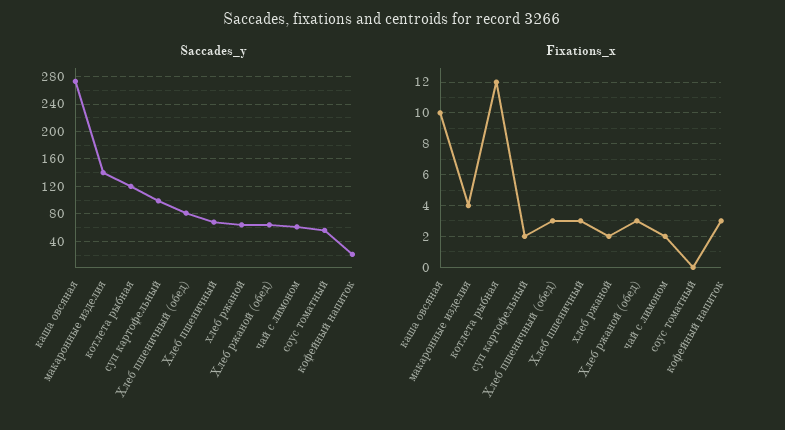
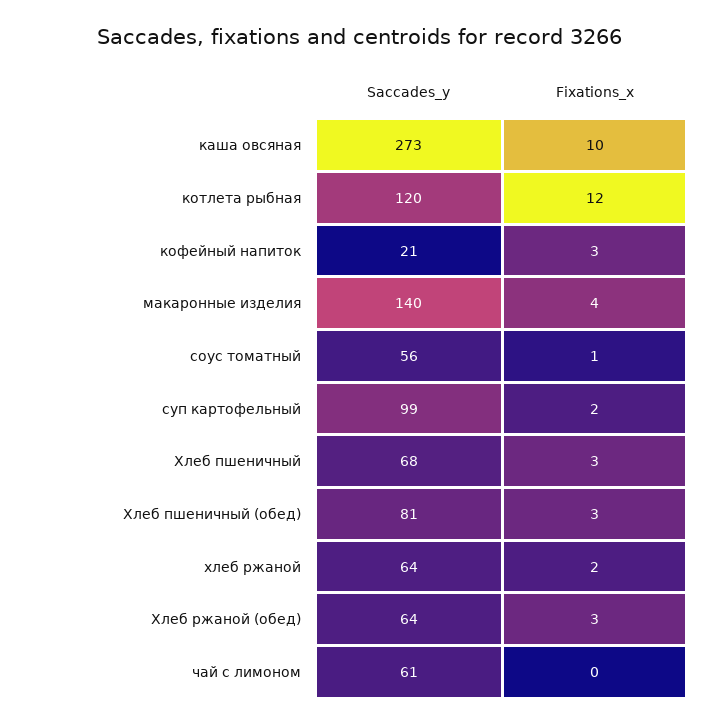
Fixations_x, чай с лимоном: 2 -> 0
Fixations_x, соус томатный: 0 -> 1

